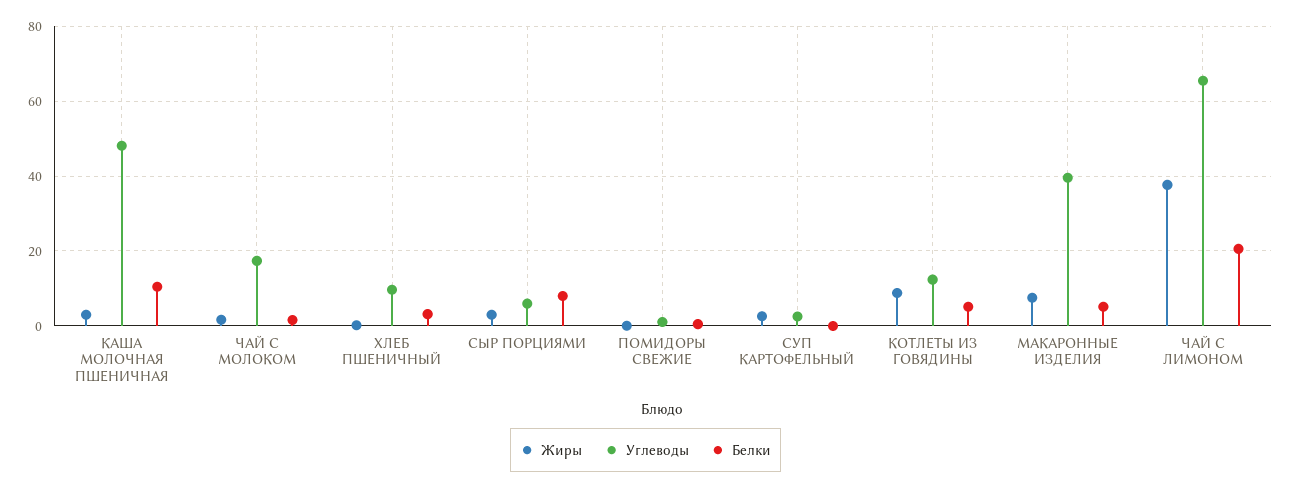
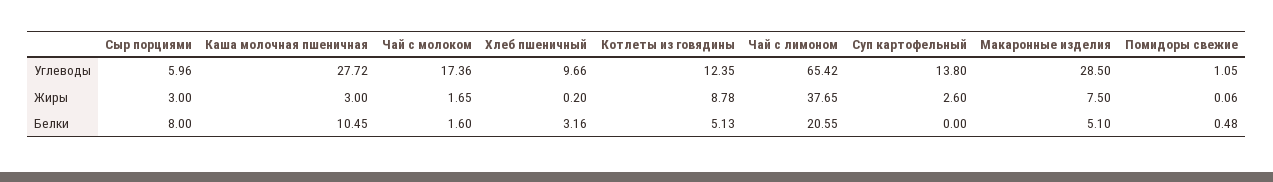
Углеводы, КАША МОЛОЧНАЯ ПШЕНИЧНАЯ: 48 -> 27.72
Углеводы, СУП КАРТОФЕЛЬНЫЙ: 2 -> 13.8
Углеводы, МАКАРОННЫЕ ИЗДЕЛИЯ: 40 -> 28.5

